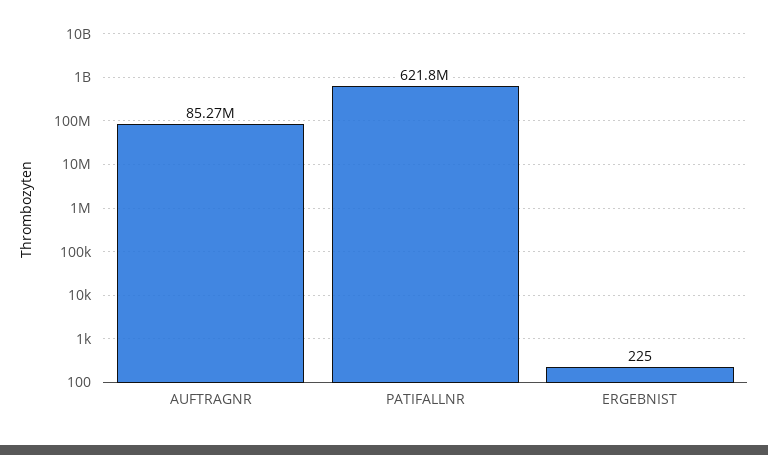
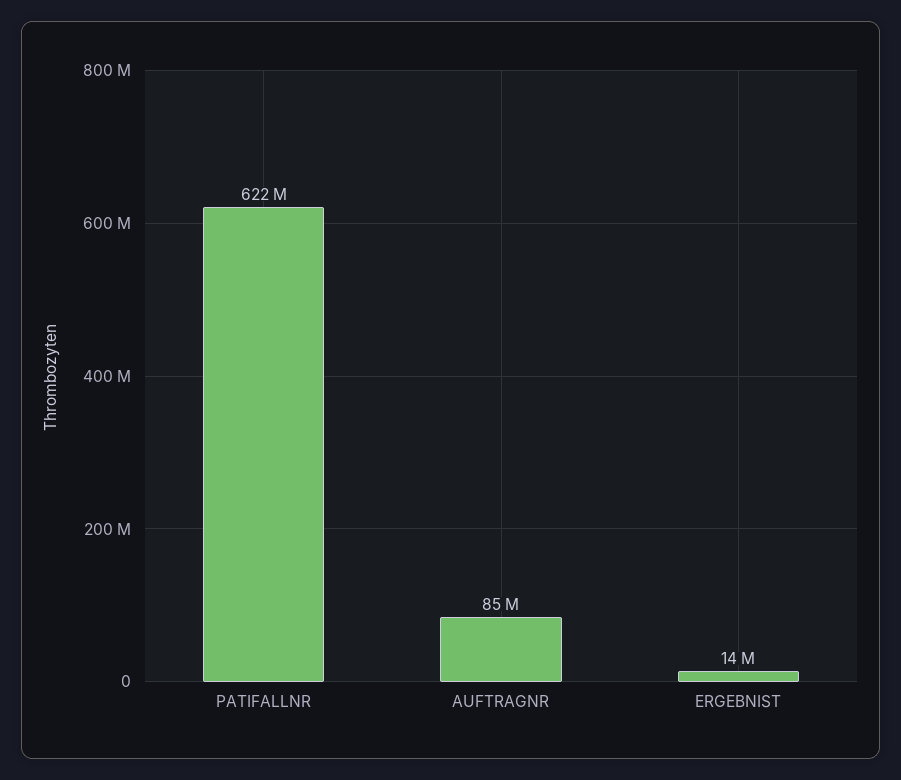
ERGEBNIST: 225 -> 14000000

